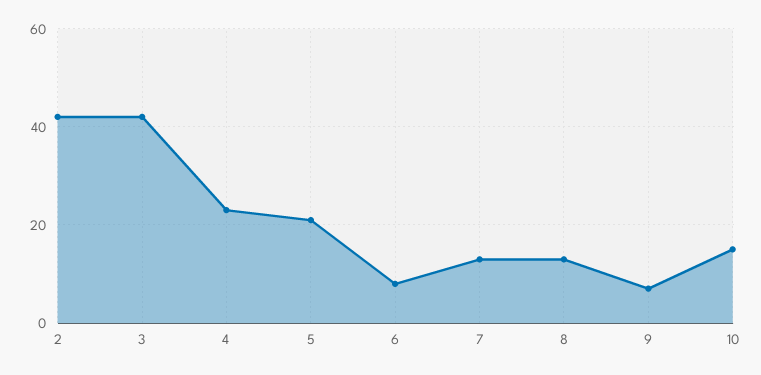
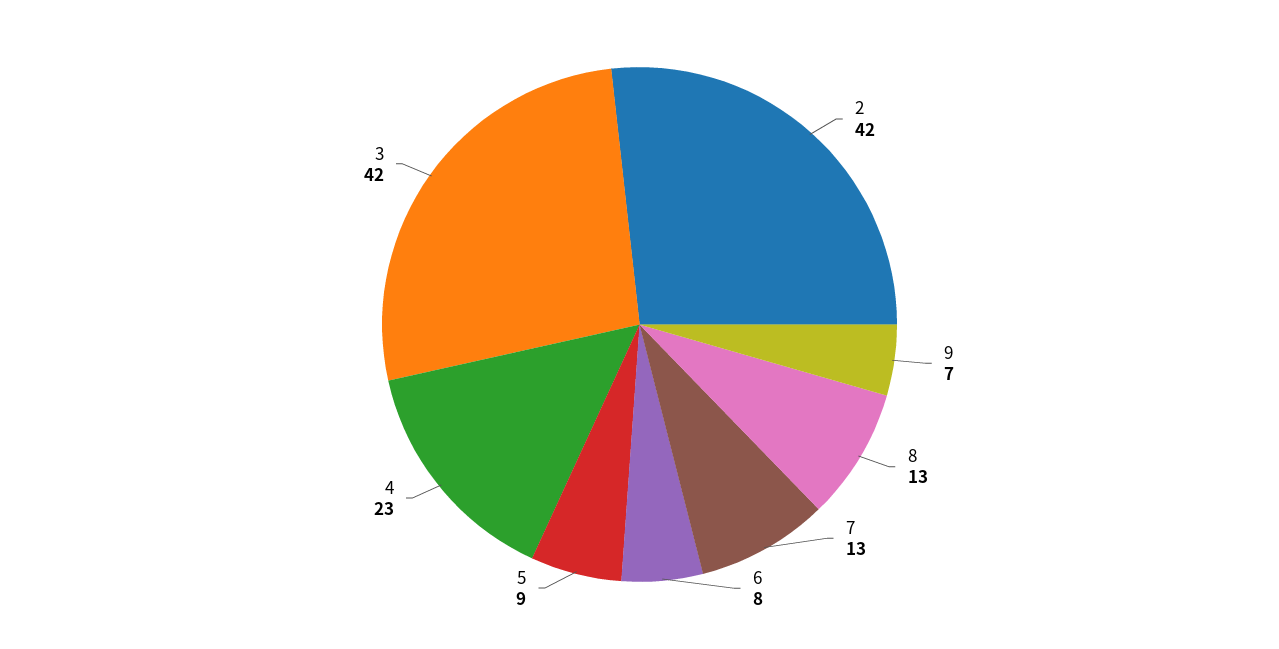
5: 20 -> 9
10: 15 -> none

